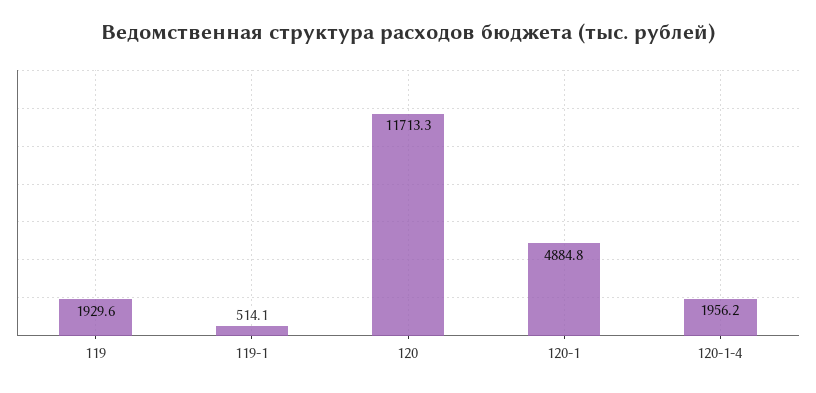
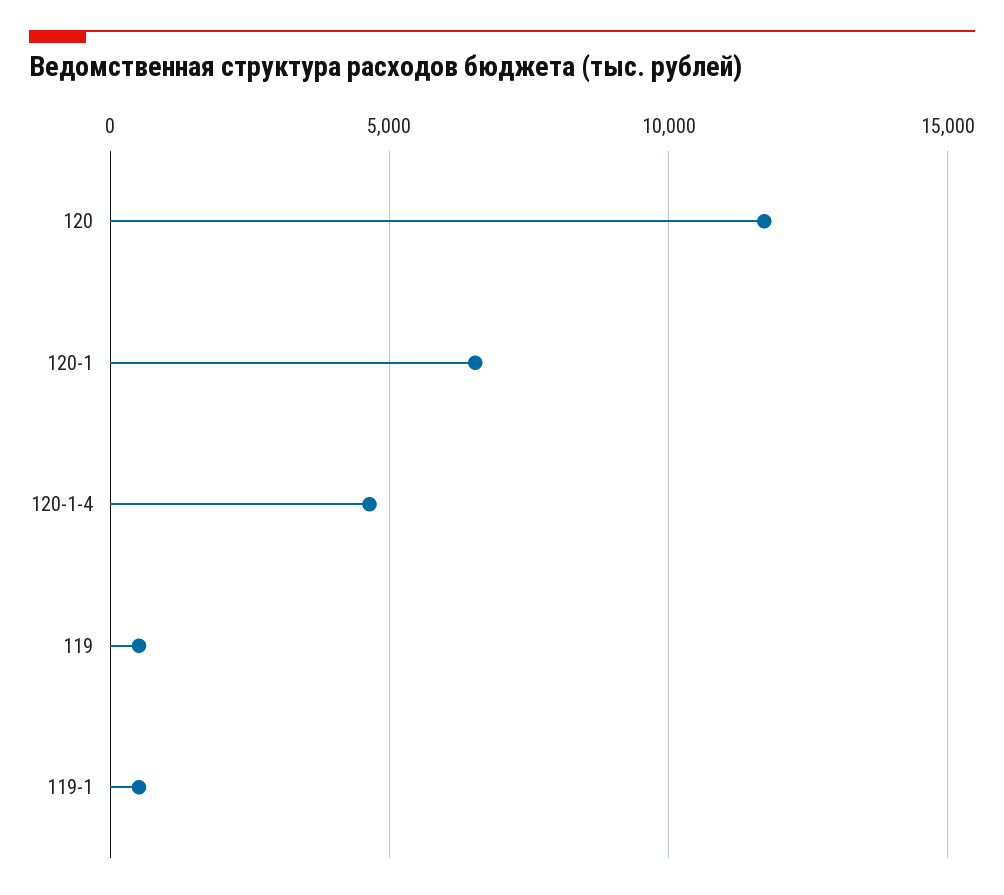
119: 1929.6 -> 500
120-1: 4884.8 -> 6500
120-1-4: 1956.2 -> 4500

